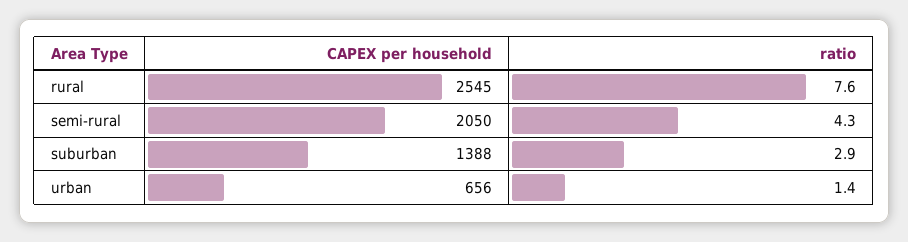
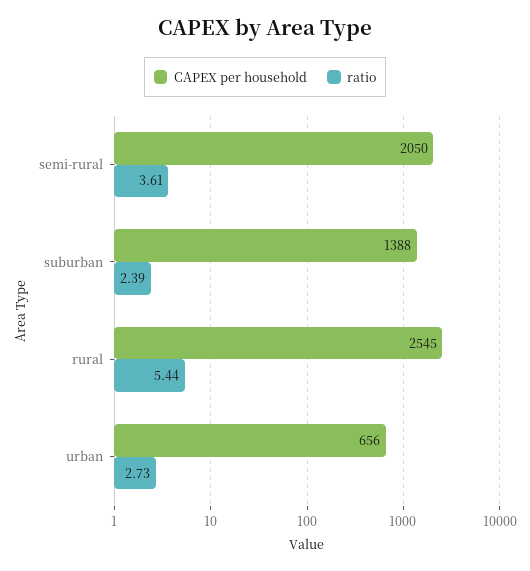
ratio, rural: 7.6 -> 5.44
ratio, semi-rural: 4.3 -> 3.61
ratio, suburban: 2.9 -> 2.39
ratio, urban: 1.4 -> 2.73

